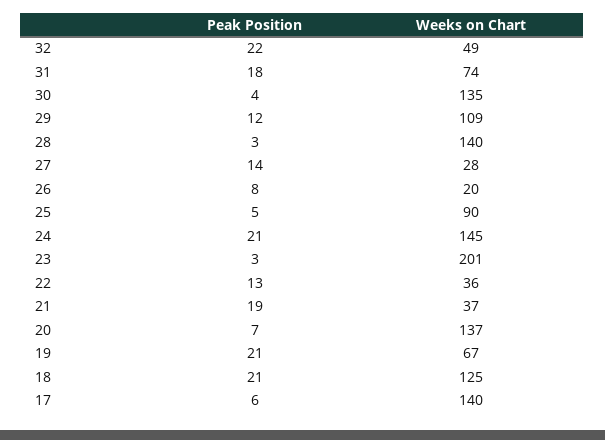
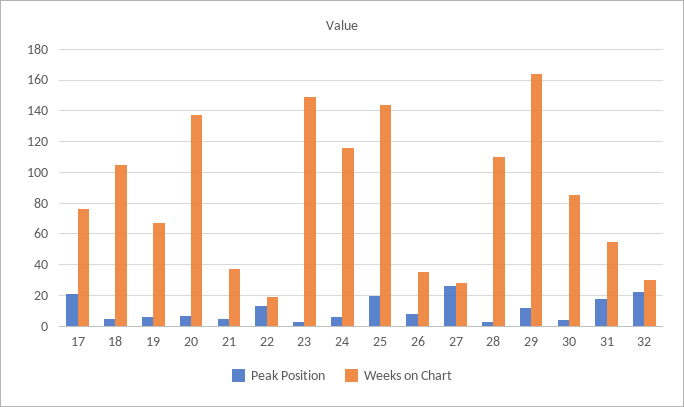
Weeks on Chart, 32: 49 -> 30
Weeks on Chart, 31: 74 -> 55
Weeks on Chart, 30: 135 -> 85
Weeks on Chart, 29: 109 -> 165
Weeks on Chart, 28: 140 -> 110
Peak Position, 27: 14 -> 25
Weeks on Chart, 26: 20 -> 35
Peak Position, 25: 5 -> 20
Weeks on Chart, 25: 90 -> 145
Peak Position, 24: 21 -> 5
Weeks on Chart, 24: 145 -> 115
Weeks on Chart, 23: 201 -> 150
Weeks on Chart, 22: 36 -> 20
Peak Position, 21: 19 -> 5
Peak Position, 19: 21 -> 5
Peak Position, 18: 21 -> 5
Weeks on Chart, 18: 125 -> 105
Peak Position, 17: 6 -> 20
Weeks on Chart, 17: 140 -> 75

